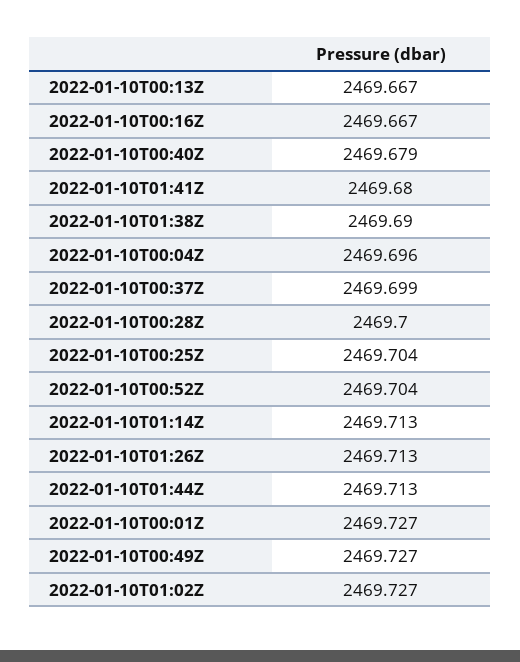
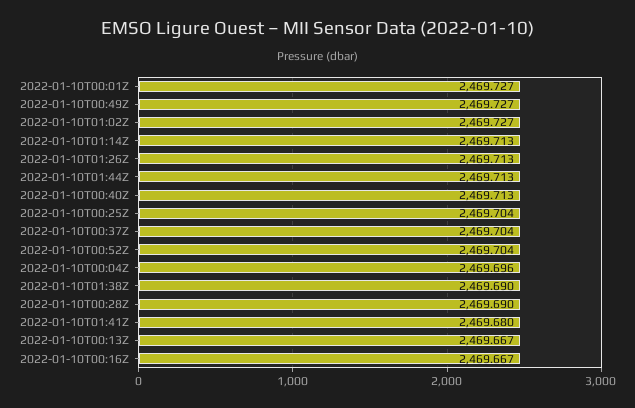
2022-01-10T00:40Z: 2469.679 -> 2469.713
2022-01-10T00:37Z: 2469.699 -> 2469.704
2022-01-10T00:28Z: 2469.7 -> 2469.69

